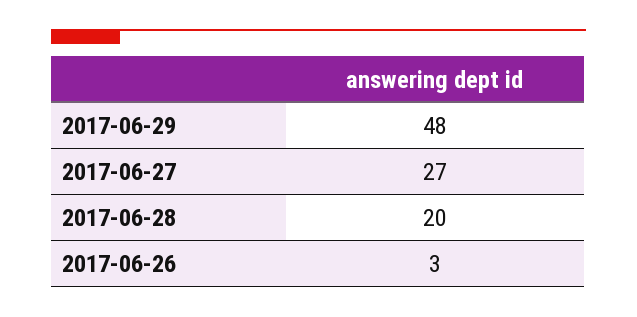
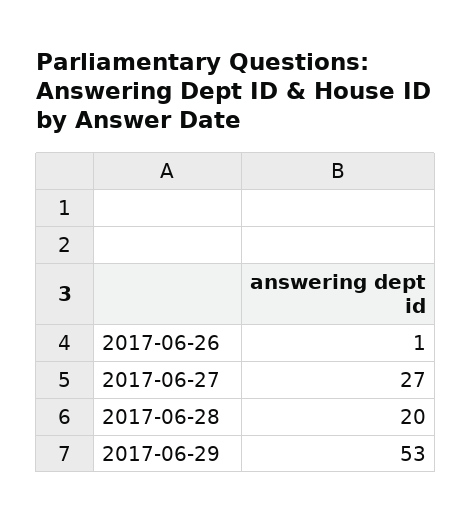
2017-06-29: 48 -> 53
2017-06-26: 3 -> 1

